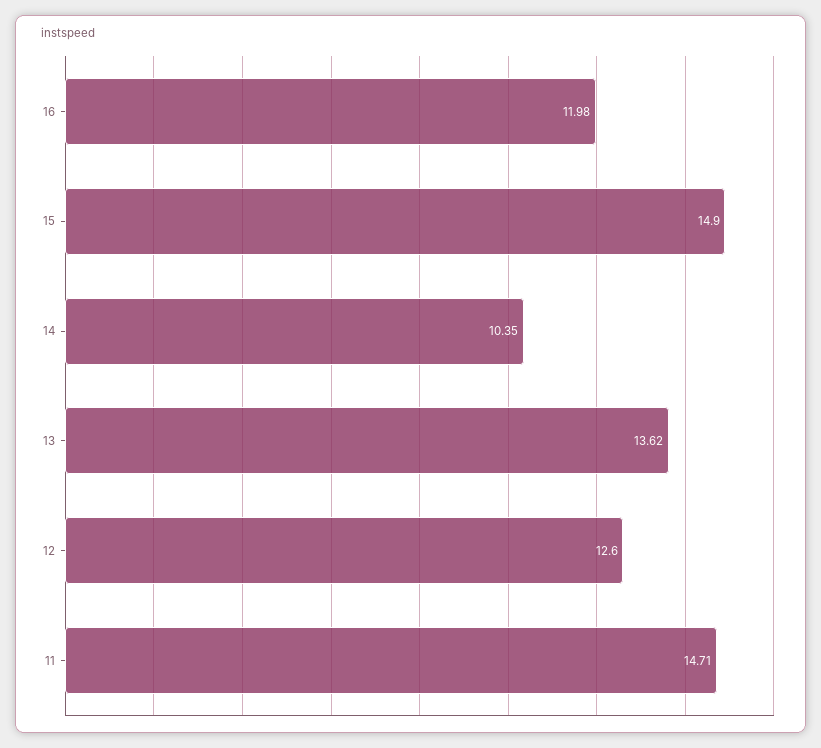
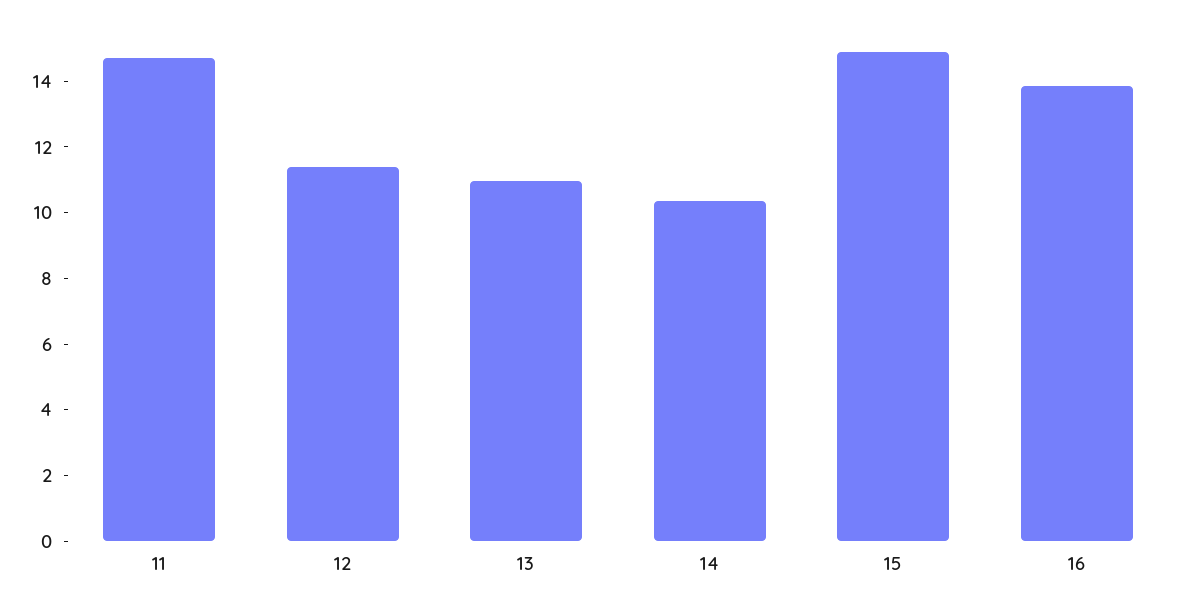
16: 11.98 -> 14
13: 13.62 -> 11
12: 12.6 -> 11.5

